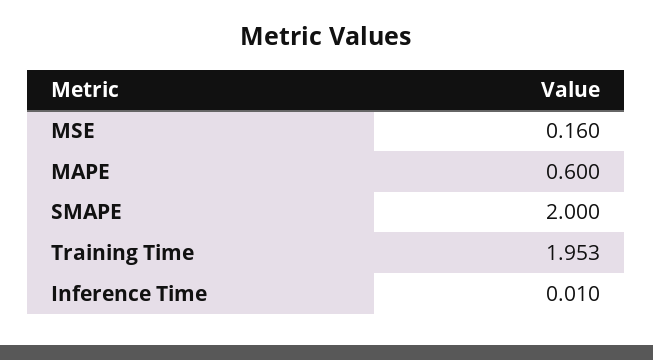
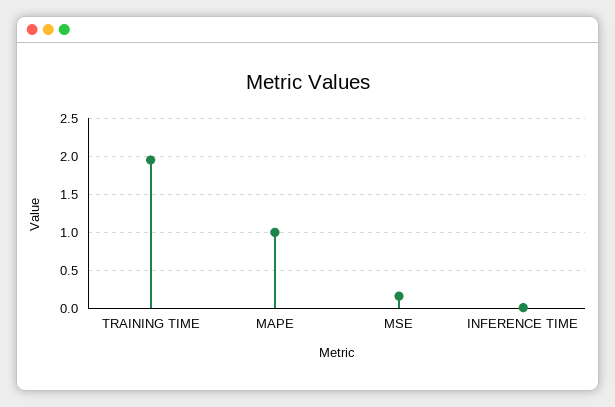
MAPE: 0.6 -> 1
SMAPE: 2 -> none

